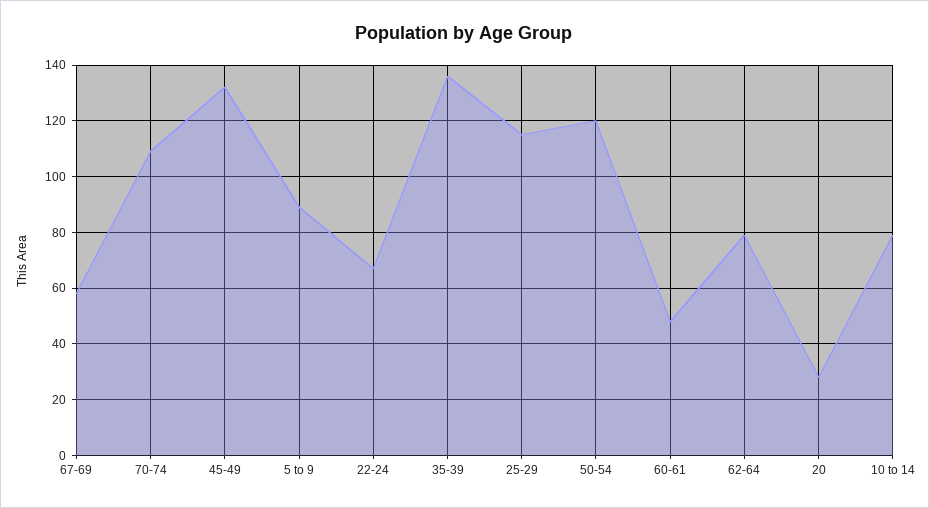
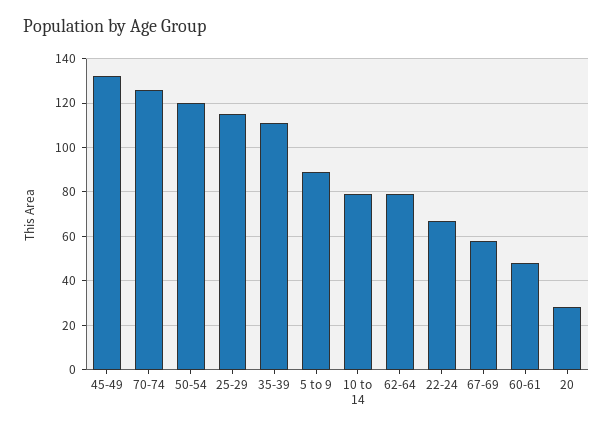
70-74: 110 -> 125
35-39: 135 -> 110

